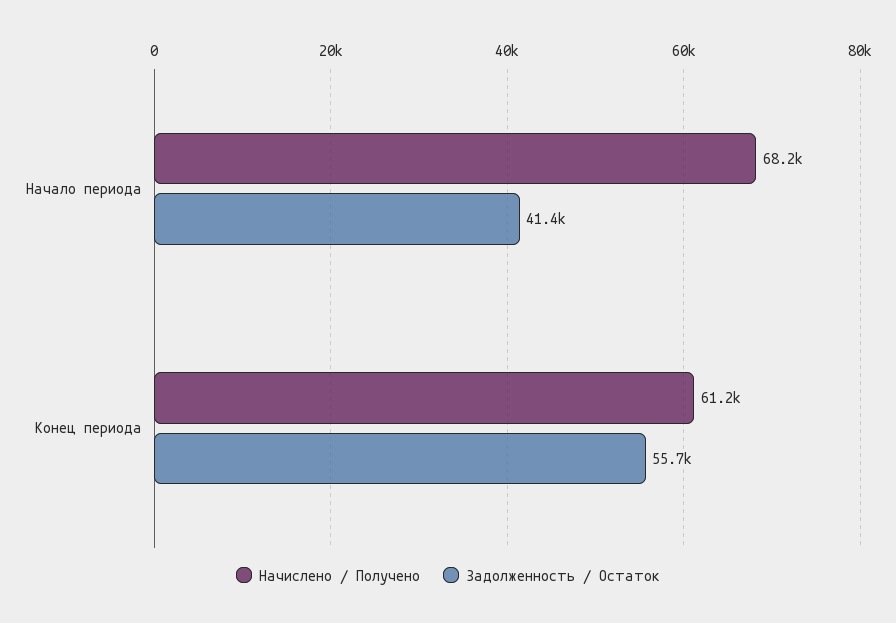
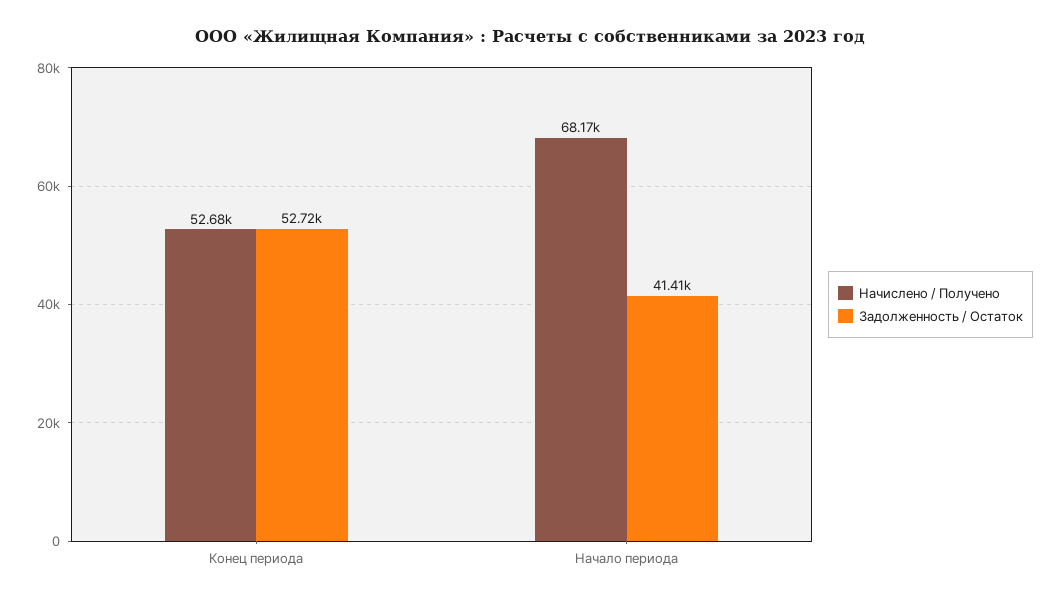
Начислено / Получено, Конец периода: 61200 -> 52680
Задолженность / Остаток, Конец периода: 55700 -> 52720

